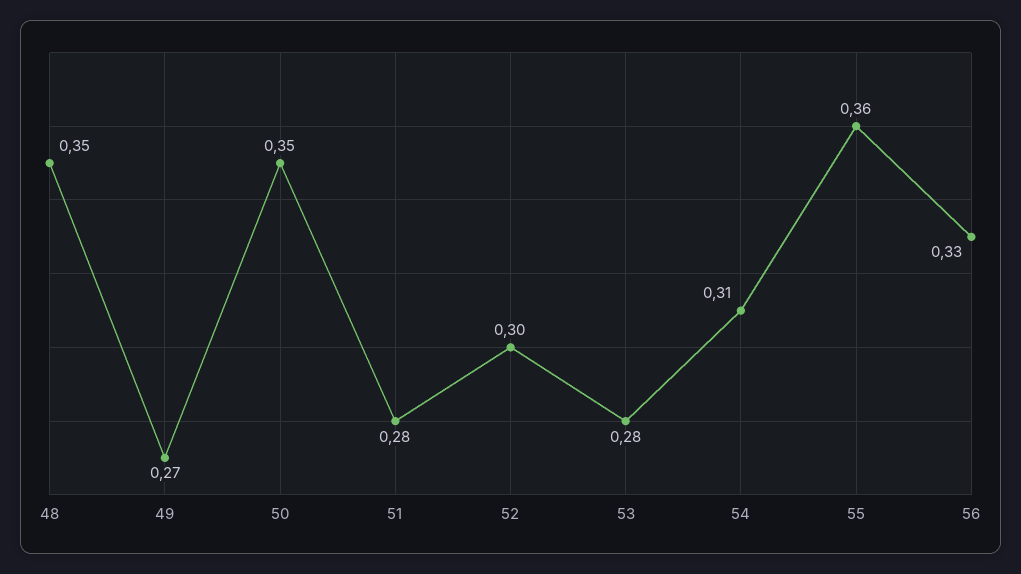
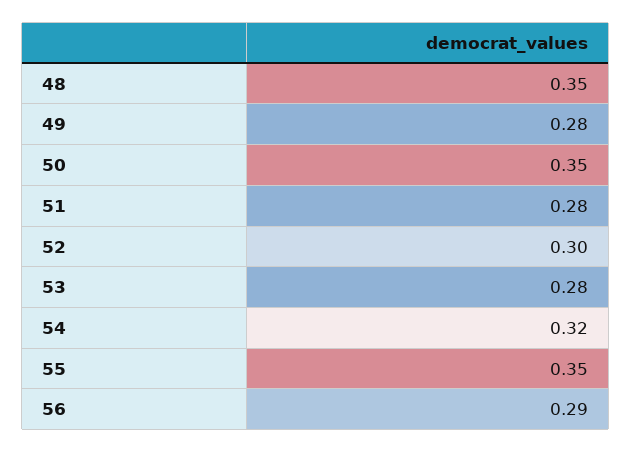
49: 0.27 -> 0.28
54: 0.31 -> 0.32
55: 0.36 -> 0.35
56: 0.33 -> 0.29

